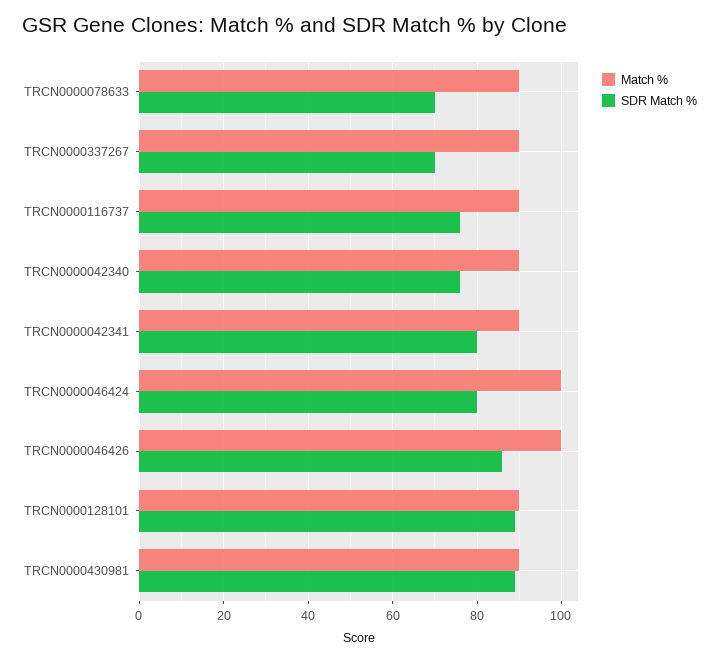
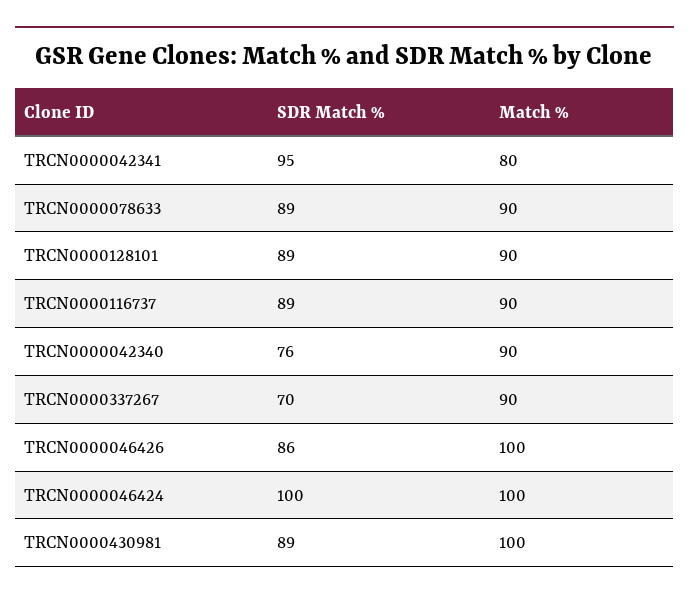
SDR Match %, TRCN0000078633: 70 -> 89
SDR Match %, TRCN0000116737: 75 -> 89
Match %, TRCN0000042341: 90 -> 80
SDR Match %, TRCN0000042341: 80 -> 95
SDR Match %, TRCN0000046424: 80 -> 100
Match %, TRCN0000430981: 90 -> 100

